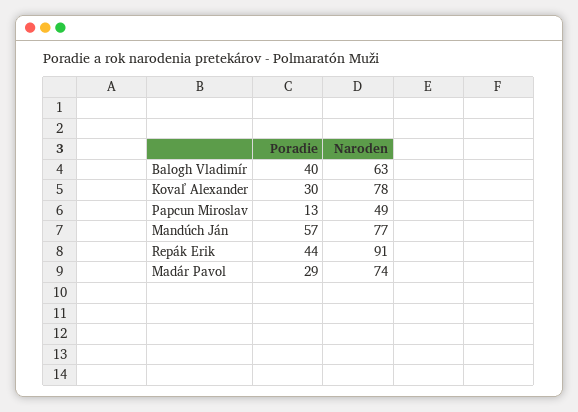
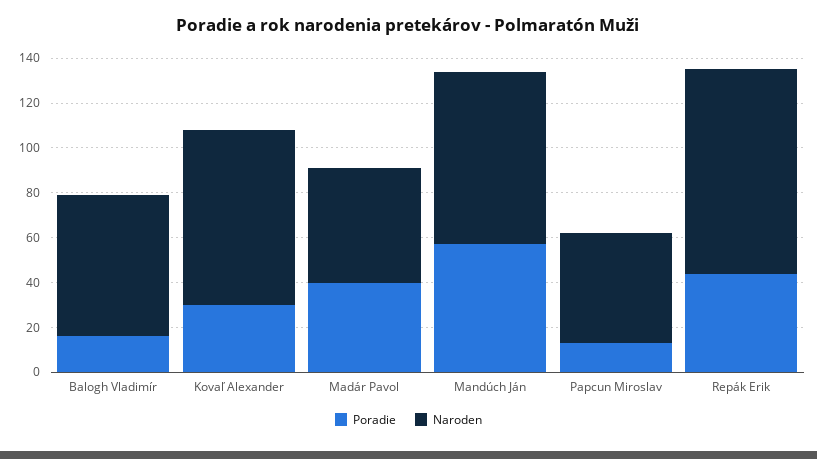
Poradie, Balogh Vladimír: 40 -> 15
Poradie, Madár Pavol: 29 -> 40
Naroden, Madár Pavol: 74 -> 50

